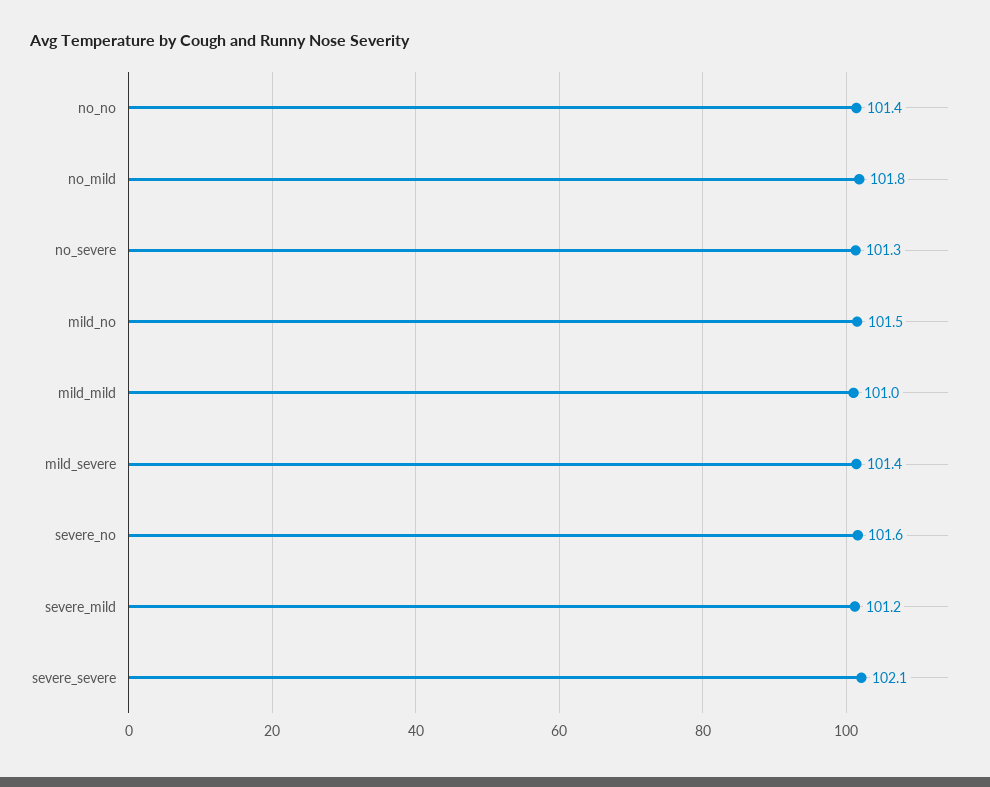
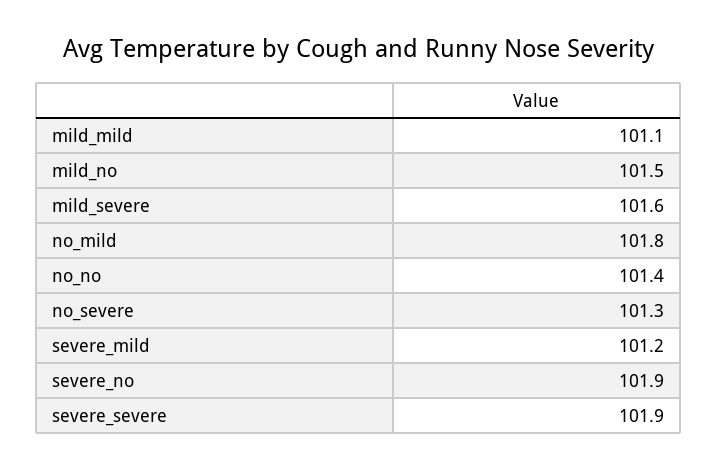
mild_mild: 101 -> 101.1
mild_severe: 101.4 -> 101.6
severe_no: 101.6 -> 101.9
severe_severe: 102.1 -> 101.9

